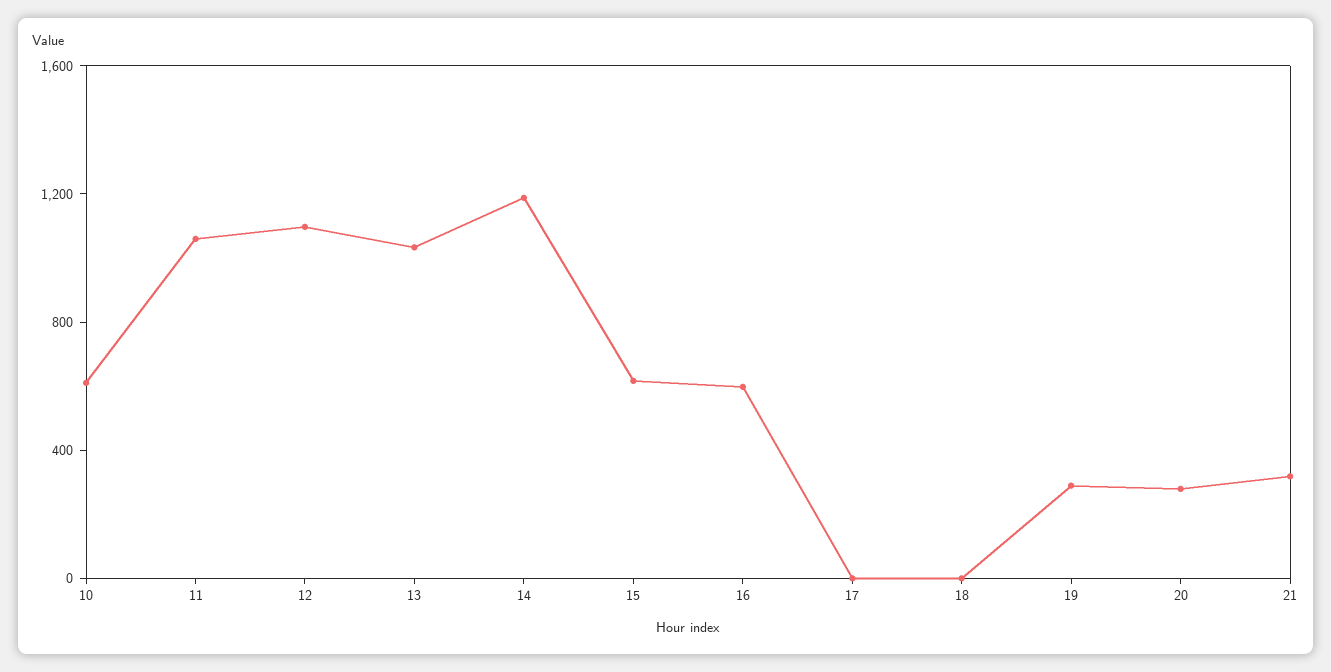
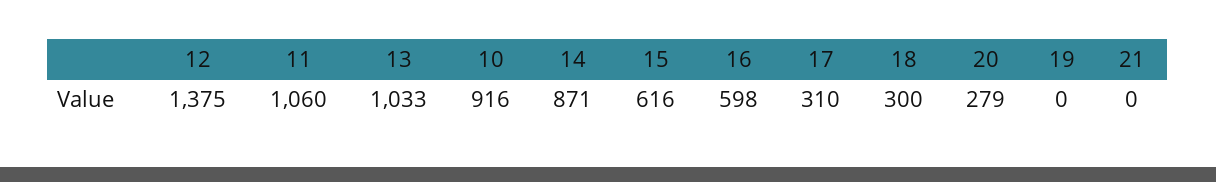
10: 600 -> 916
12: 1100 -> 1375
14: 1200 -> 871
17: 0 -> 310
18: 0 -> 300
19: 300 -> 0
21: 300 -> 0

